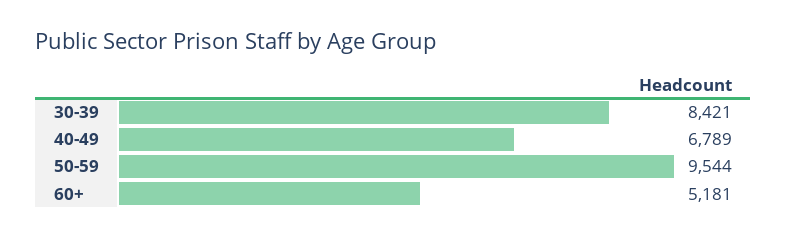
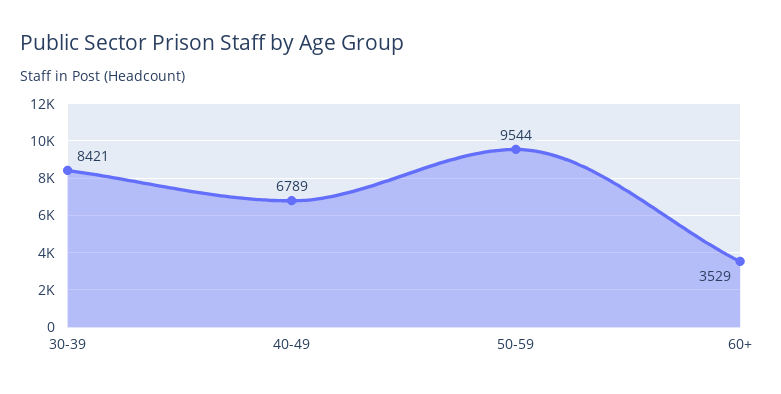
60+: 5181 -> 3529

